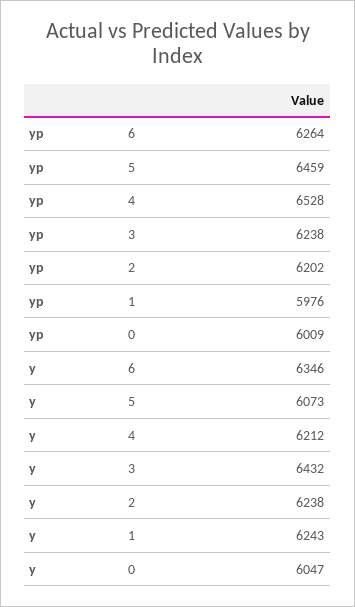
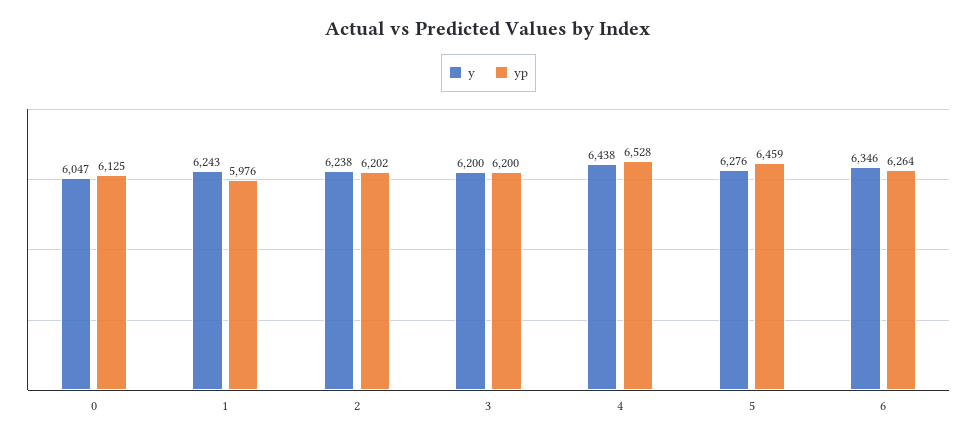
yp, 3: 6238 -> 6200
yp, 0: 6009 -> 6125
y, 5: 6073 -> 6276
y, 4: 6212 -> 6438
y, 3: 6432 -> 6200

